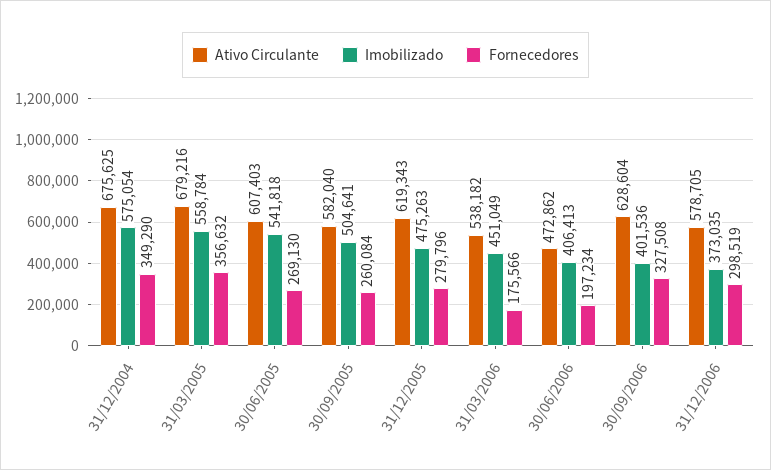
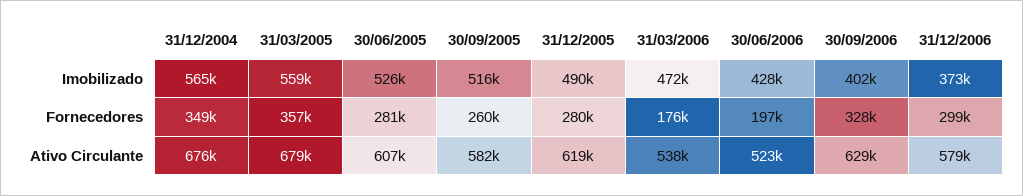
Imobilizado, 31/12/2004: 575054 -> 565000
Imobilizado, 30/06/2005: 541818 -> 526000
Fornecedores, 30/06/2005: 269130 -> 281000
Imobilizado, 30/09/2005: 504641 -> 516000
Imobilizado, 31/12/2005: 475263 -> 490000
Imobilizado, 31/03/2006: 451049 -> 472000
Ativo Circulante, 30/06/2006: 472862 -> 523000
Imobilizado, 30/06/2006: 406413 -> 428000

